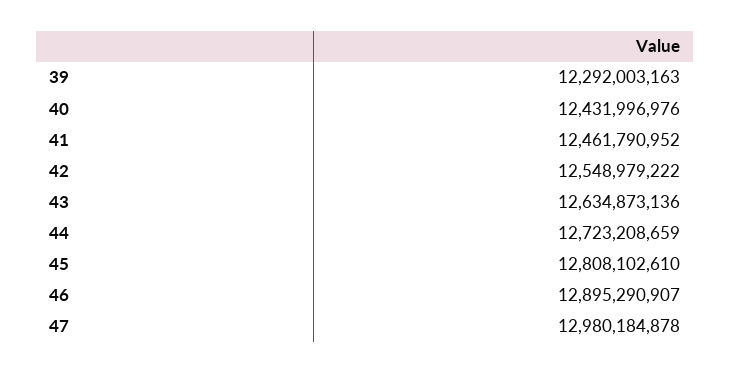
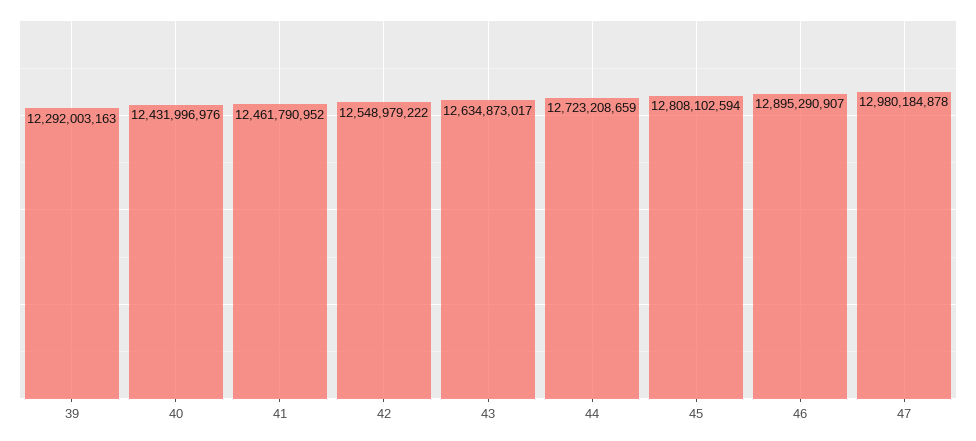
43: 12634873136 -> 12634873017
45: 12808102610 -> 12808102594

